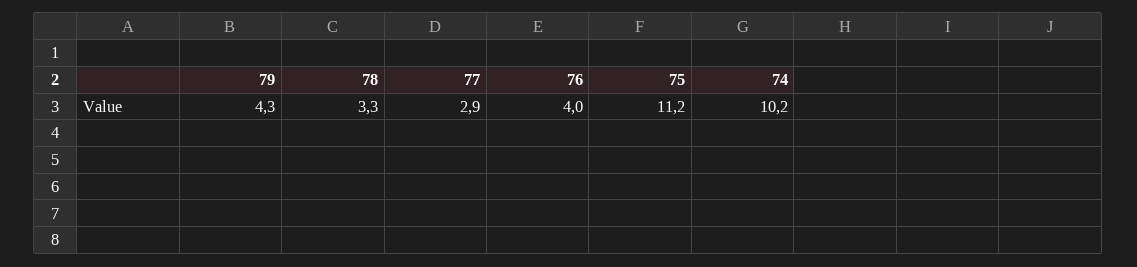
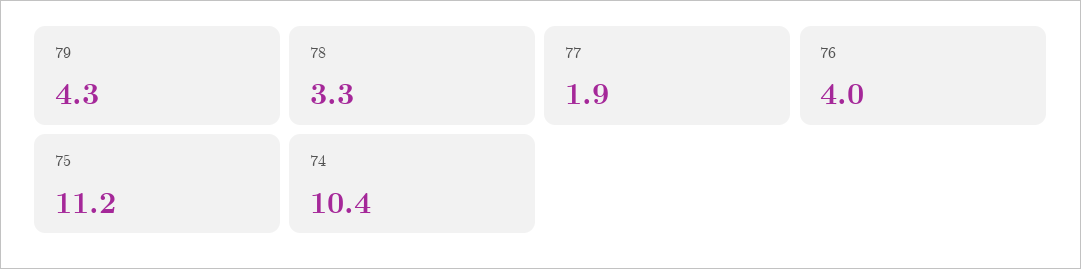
77: 2.9 -> 1.9
74: 10.2 -> 10.4

